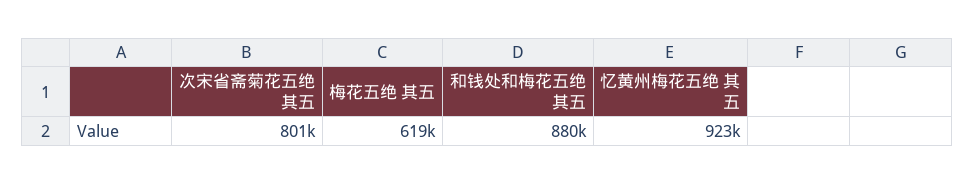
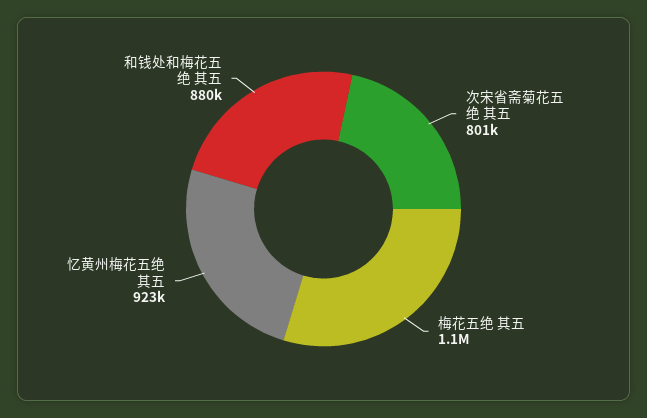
梅花五绝 其五: 619000 -> 1100000

